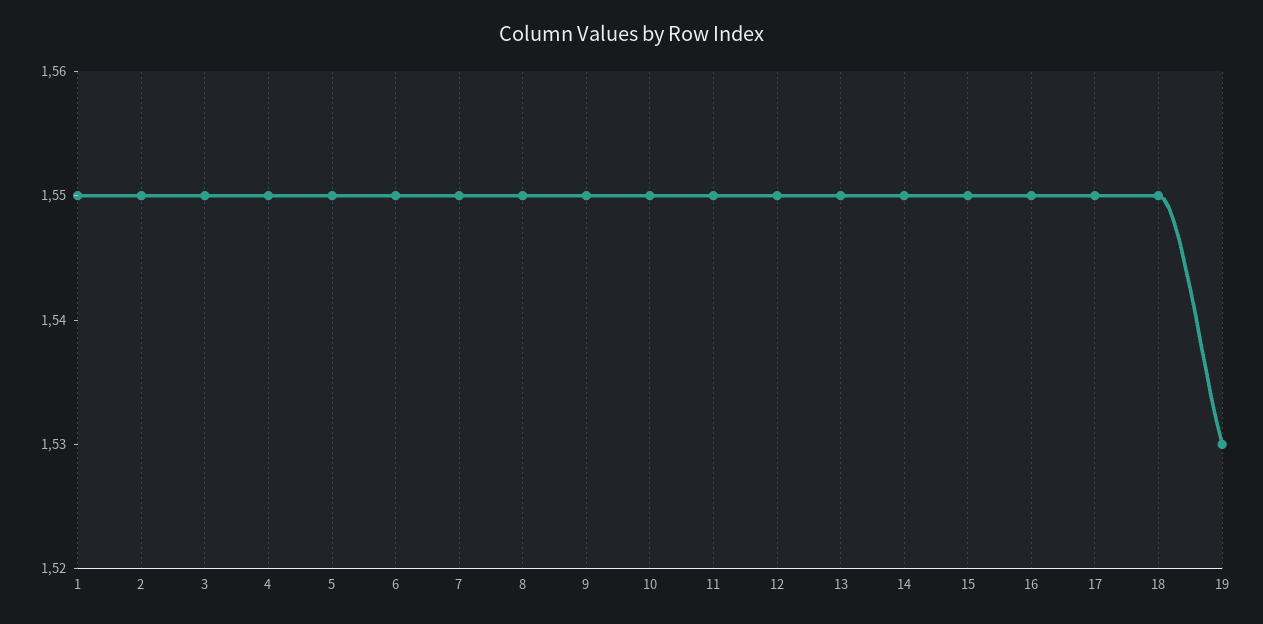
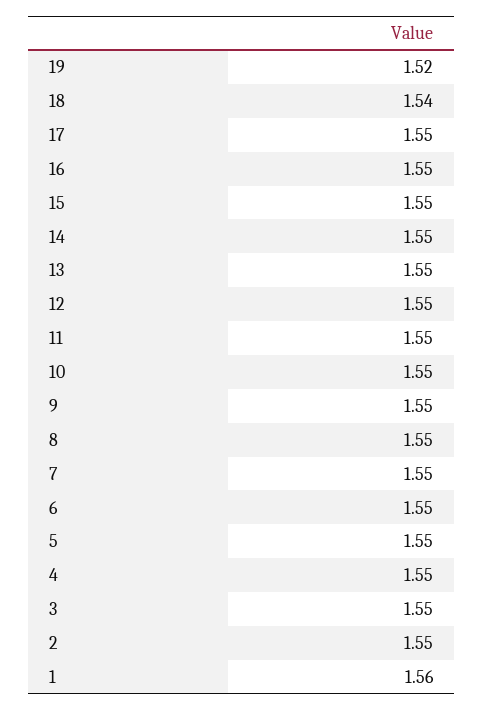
1: 1.55 -> 1.56
18: 1.55 -> 1.54
19: 1.53 -> 1.52

